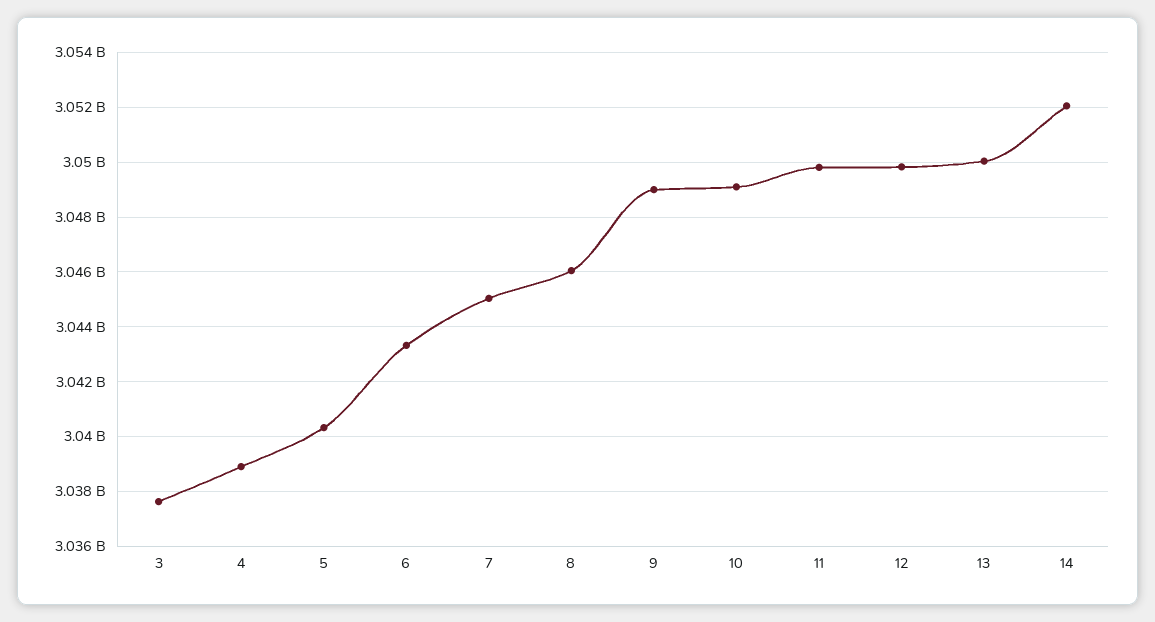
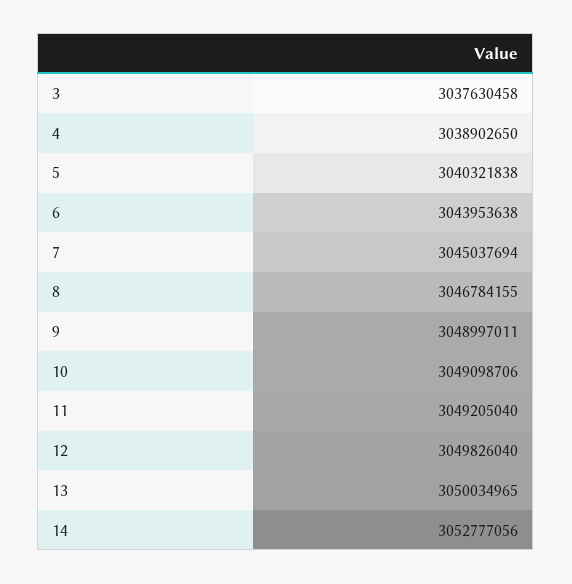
6: 3043250000 -> 3043953638
8: 3046000000 -> 3046784155
11: 3049750000 -> 3049205040
14: 3052000000 -> 3052777056

